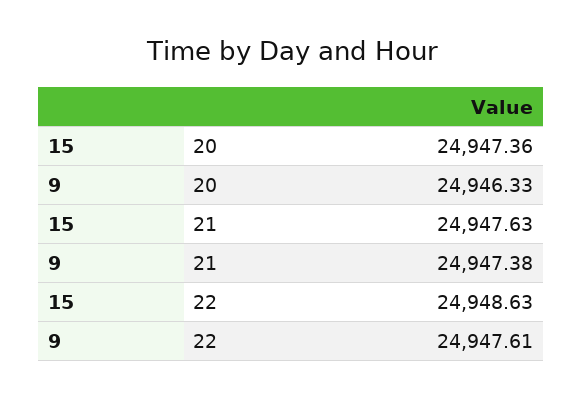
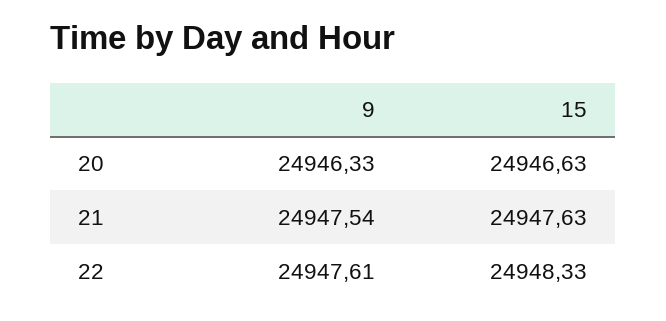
15, 20: 24947.36 -> 24946.63
9, 21: 24947.38 -> 24947.54
15, 22: 24948.63 -> 24948.33

